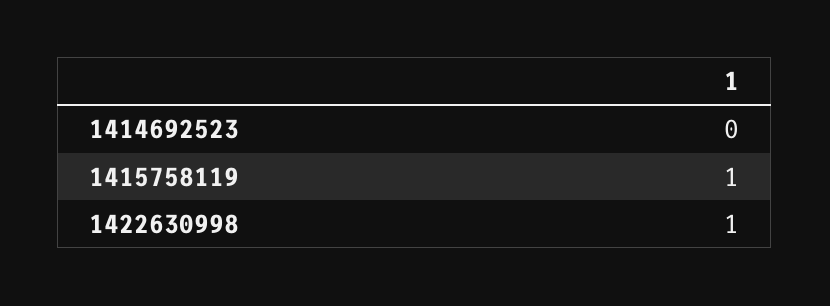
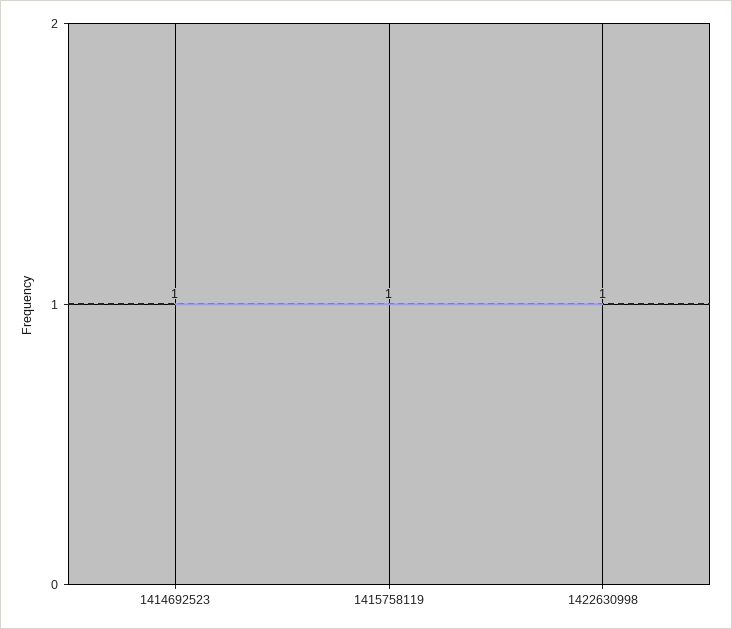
1414692523: 0 -> 1

